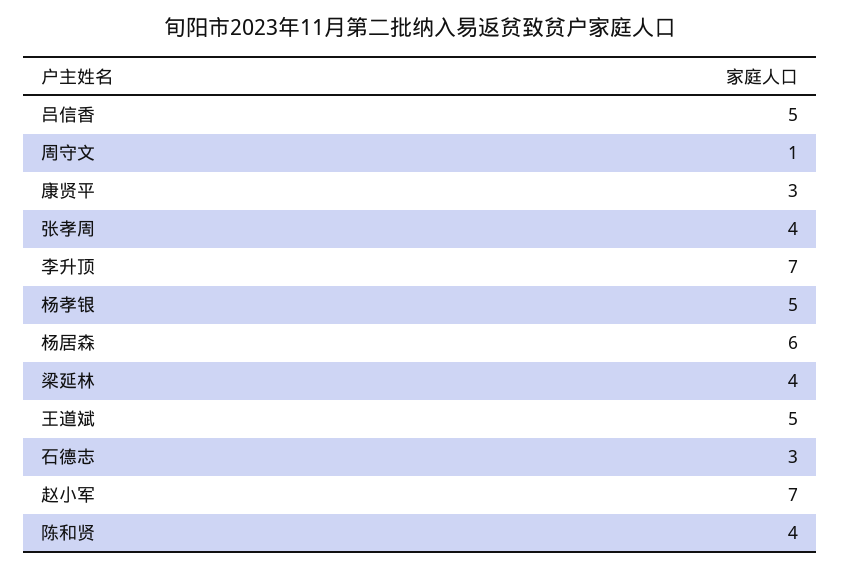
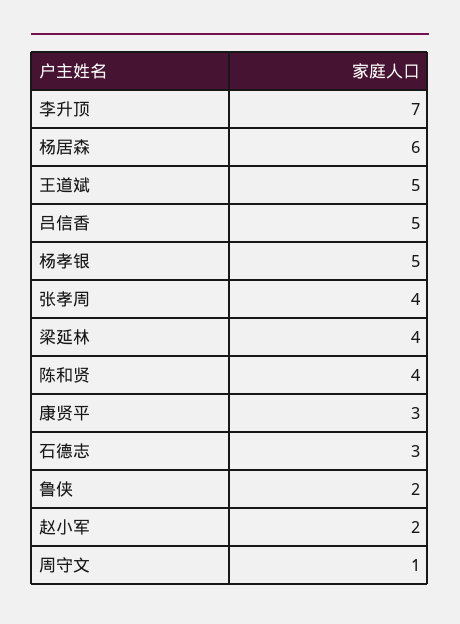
赵小军: 7 -> 2
鲁侠: none -> 2

